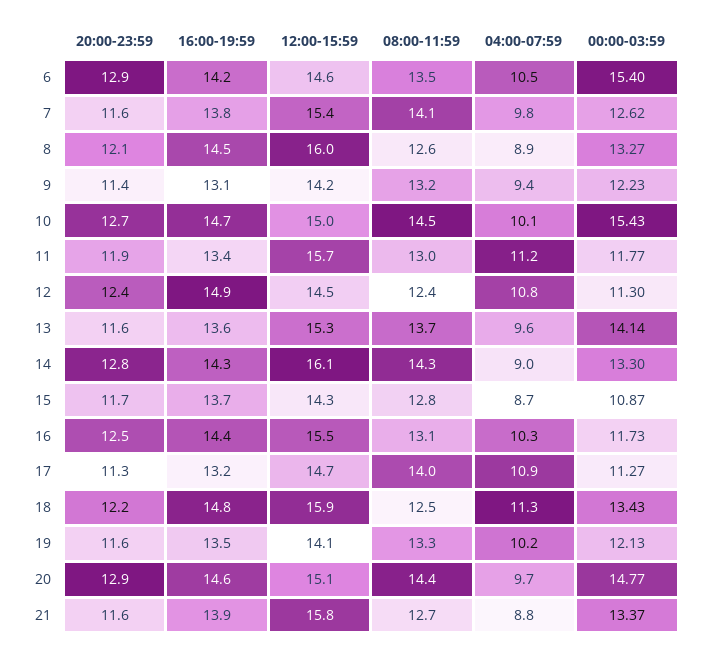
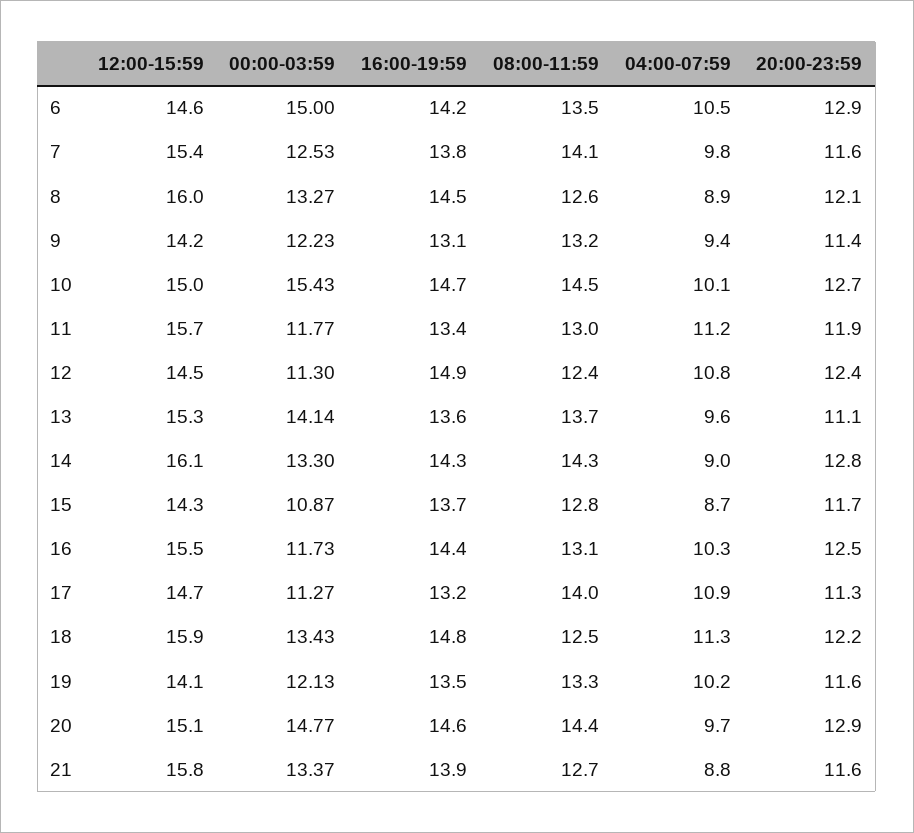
00:00-03:59, 6: 15.4 -> 15
00:00-03:59, 7: 12.62 -> 12.53
20:00-23:59, 13: 11.6 -> 11.1

